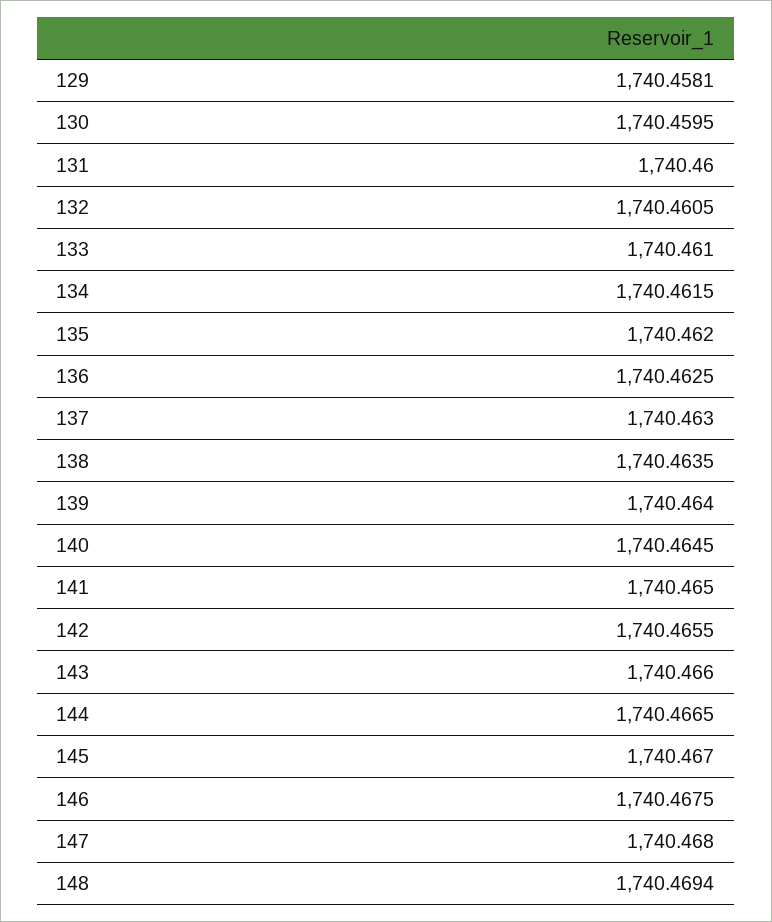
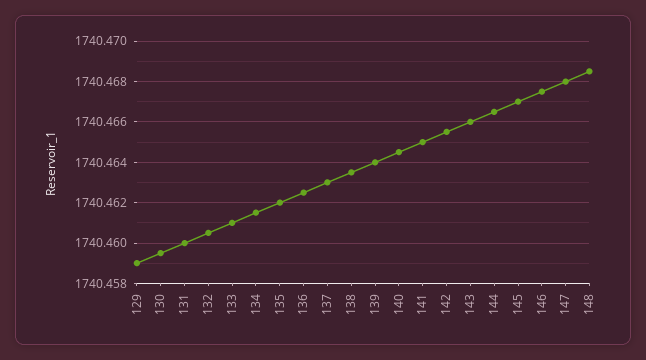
129: 1740.4581 -> 1740.459
148: 1740.4694 -> 1740.4685

